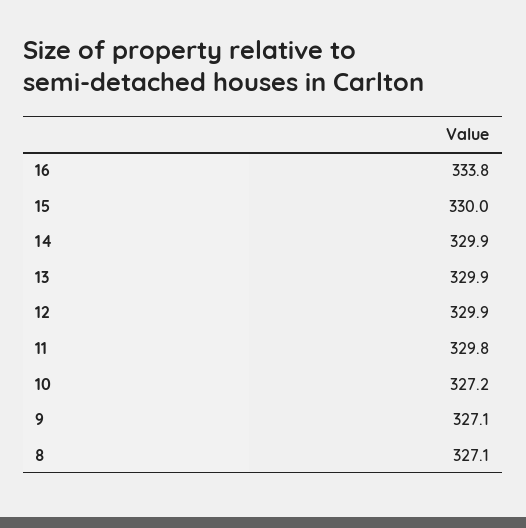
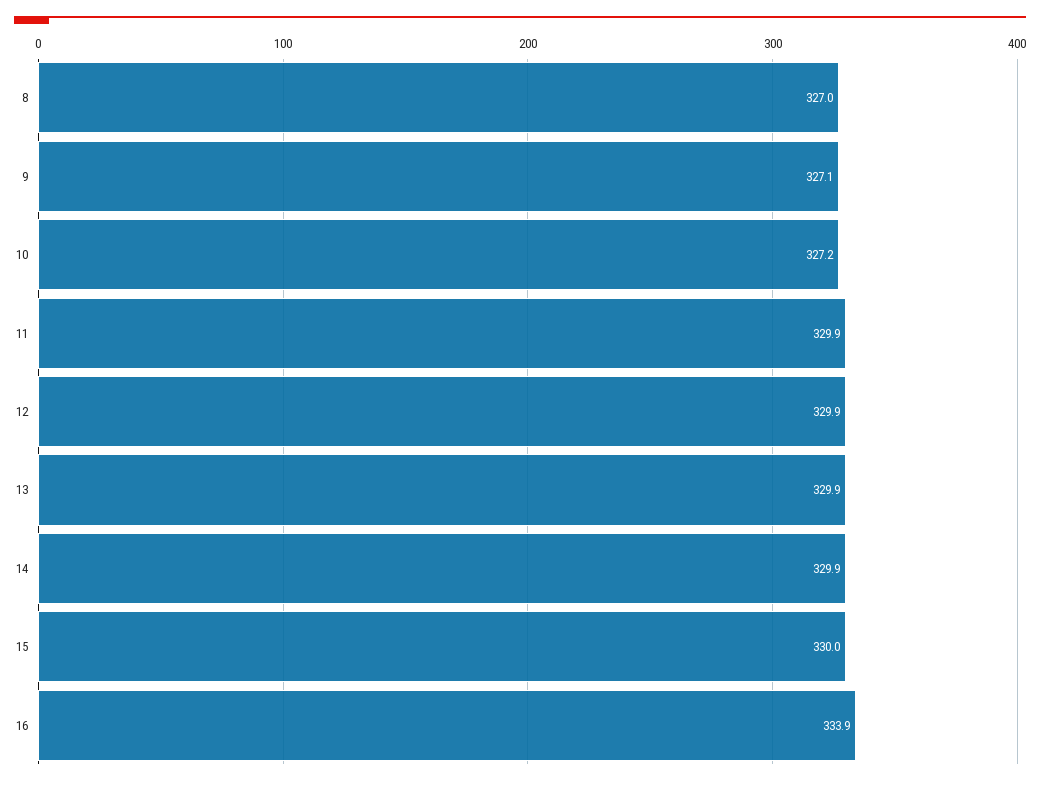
16: 333.8 -> 333.9
11: 329.8 -> 329.9
8: 327.1 -> 327

